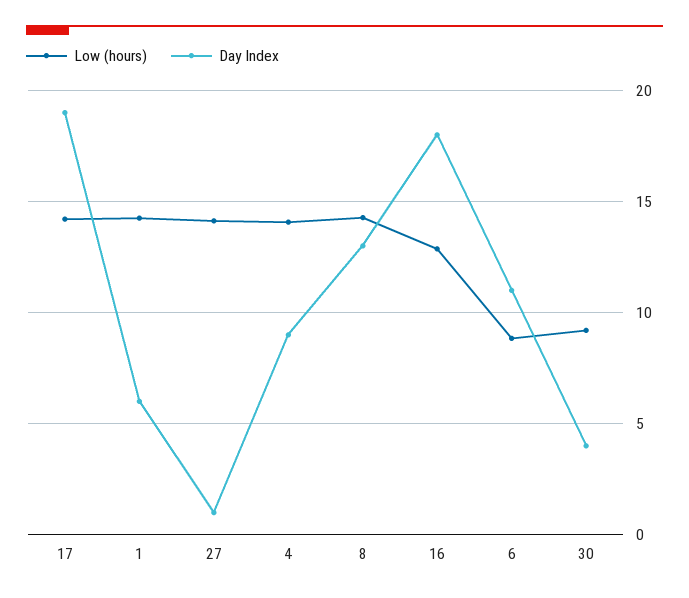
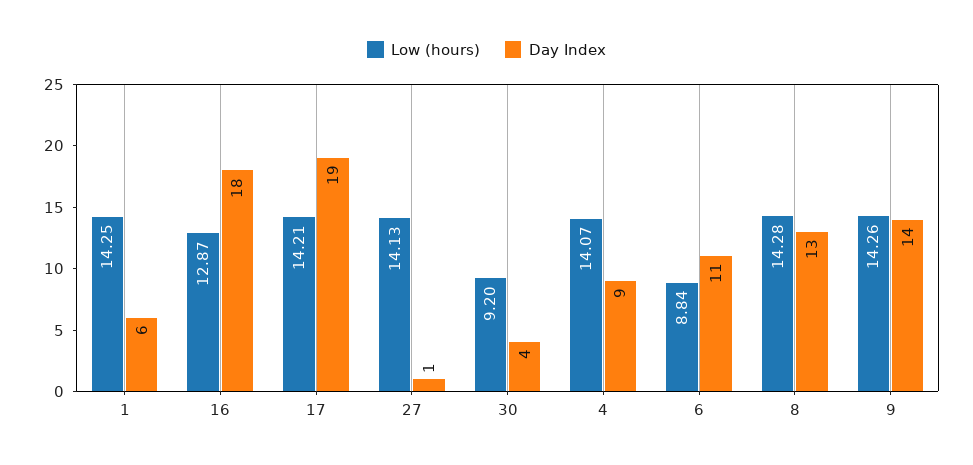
Low (hours), 9: none -> 14.26
Day Index, 9: none -> 14

